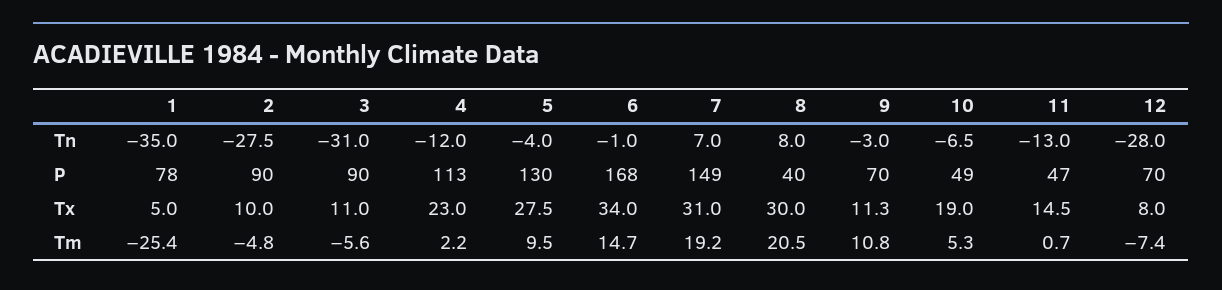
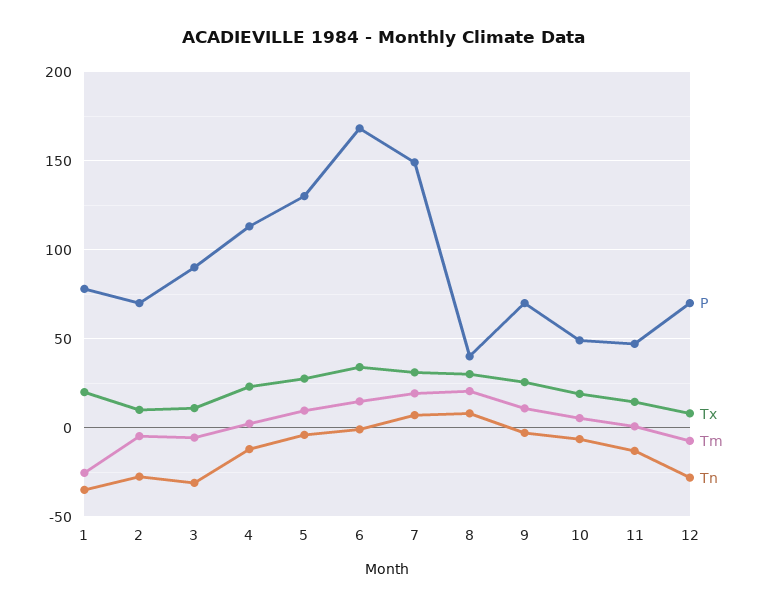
P, 2: 90 -> 70
Tx, 1: 5 -> 20
Tx, 9: 11.3 -> 25

